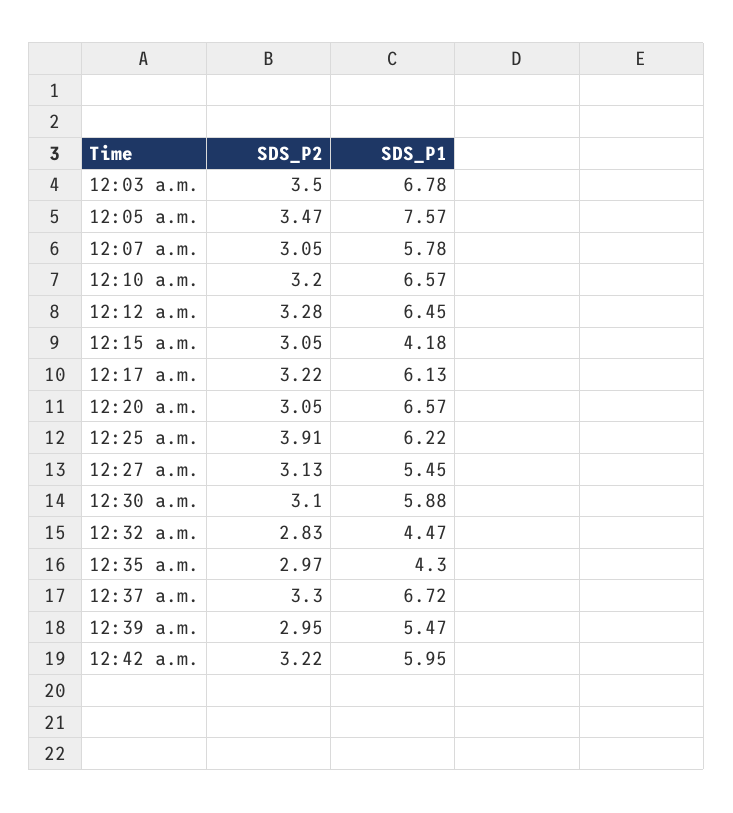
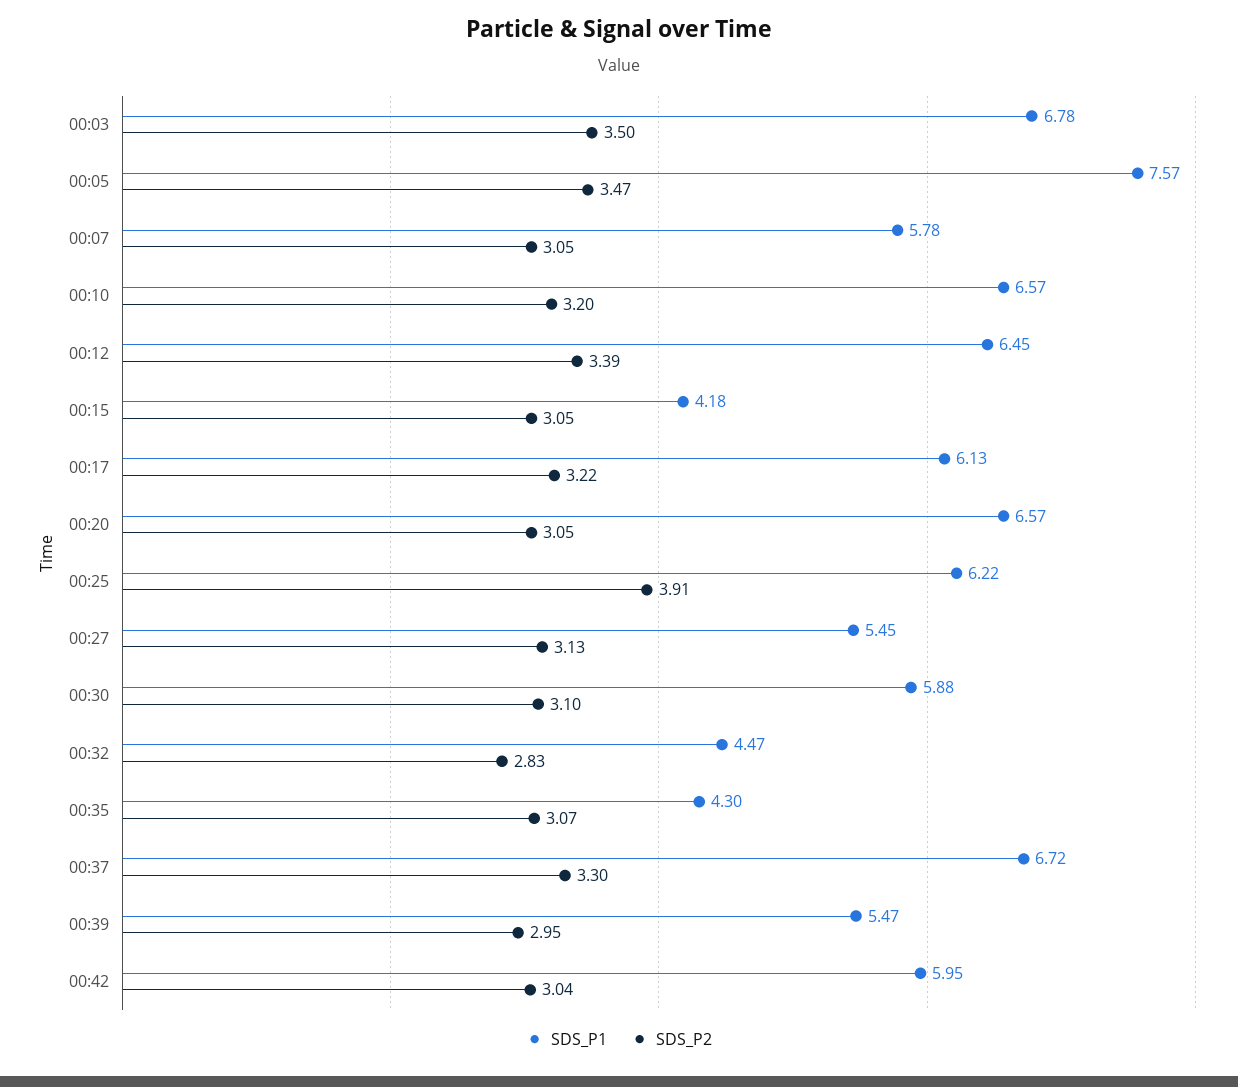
SDS_P2, 12:12 a.m.: 3.28 -> 3.39
SDS_P2, 12:35 a.m.: 2.97 -> 3.07
SDS_P2, 12:42 a.m.: 3.22 -> 3.04

